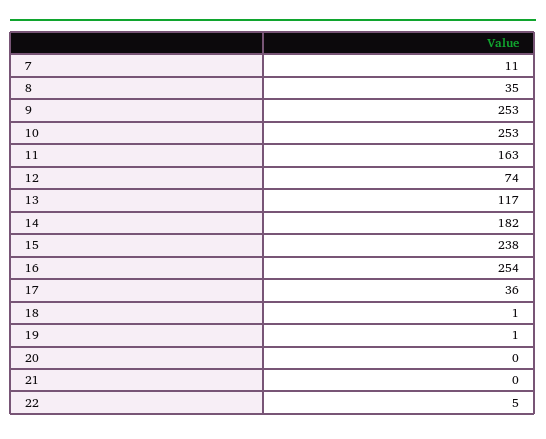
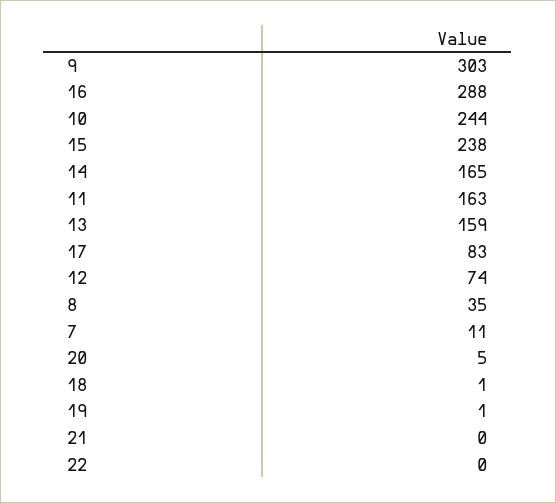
9: 253 -> 303
10: 253 -> 244
13: 117 -> 159
14: 182 -> 165
16: 254 -> 288
17: 36 -> 83
20: 0 -> 5
22: 5 -> 0

